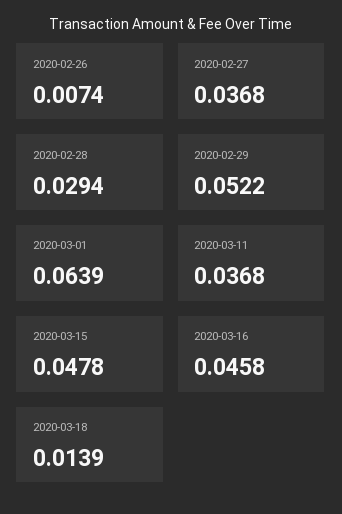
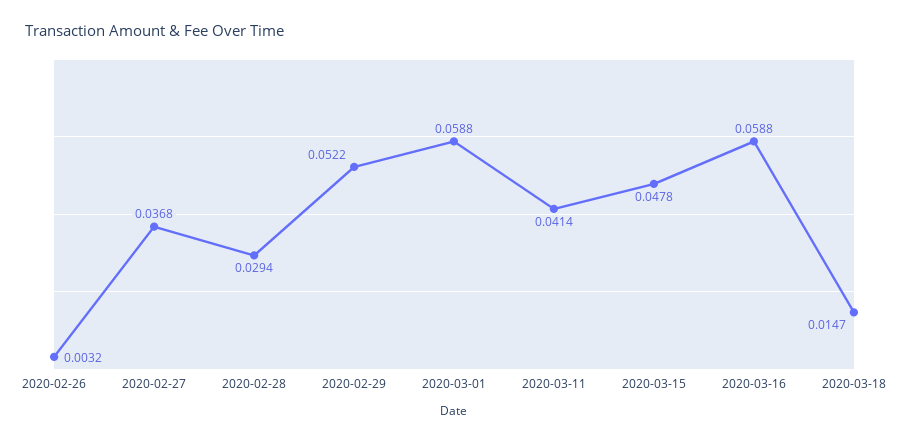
2020-02-26: 0.0074 -> 0.0032
2020-03-01: 0.0639 -> 0.0588
2020-03-11: 0.0368 -> 0.0414
2020-03-16: 0.0458 -> 0.0588
2020-03-18: 0.0139 -> 0.0147

